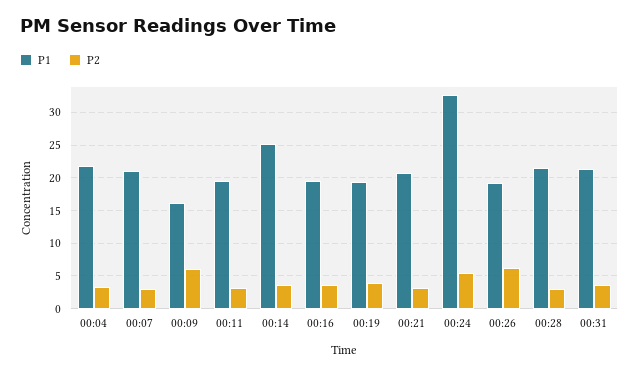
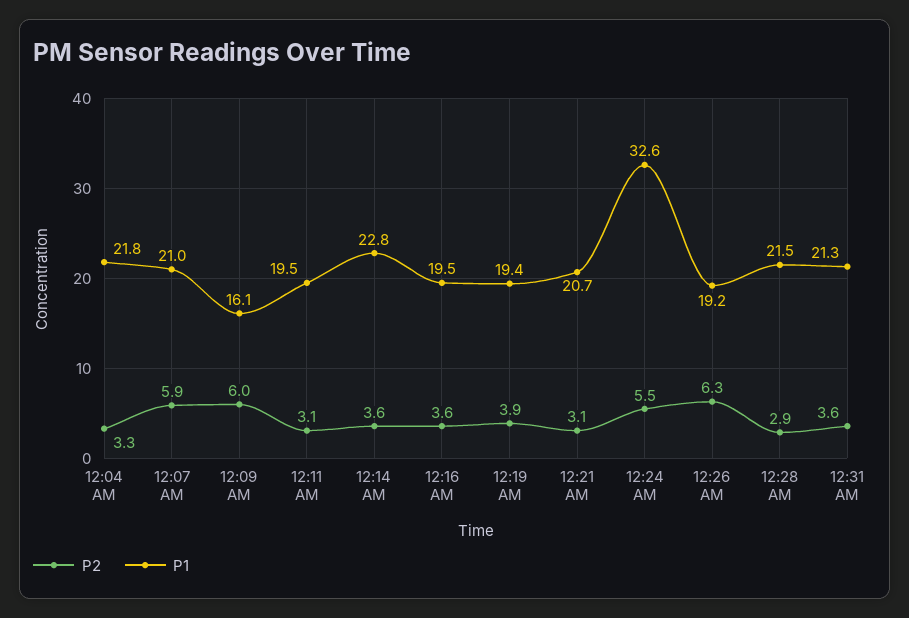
P2, 00:07: 3 -> 5.9
P1, 00:14: 25 -> 22.8

